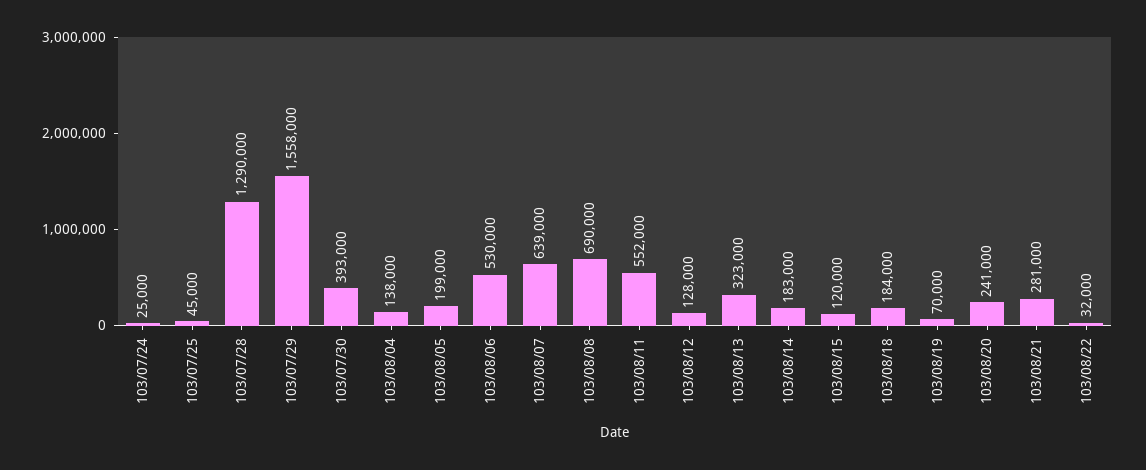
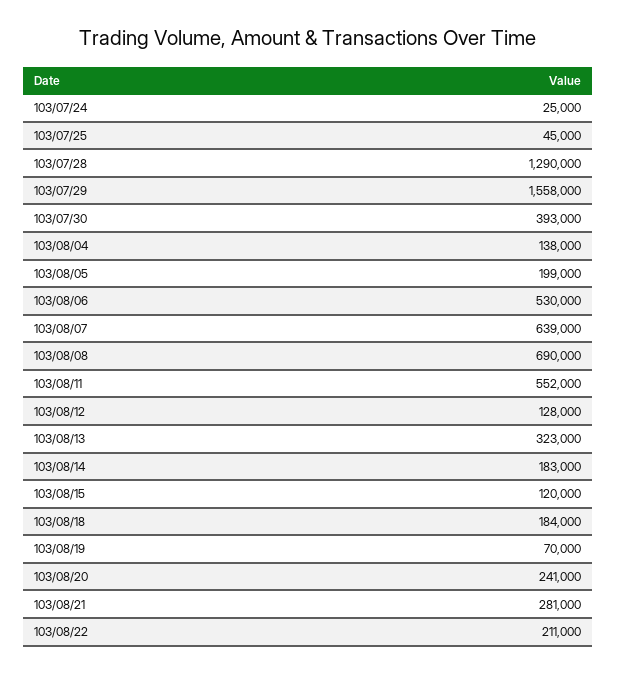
103/08/22: 32000 -> 211000

